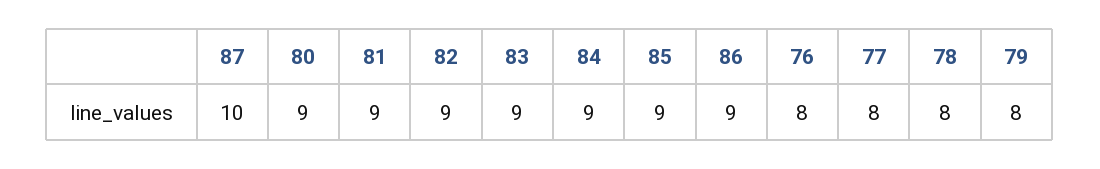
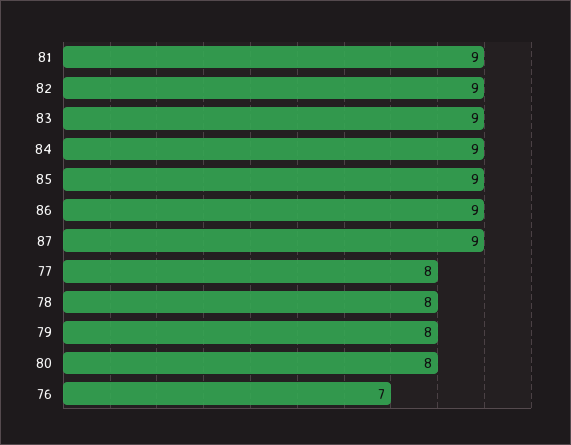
87: 10 -> 9
80: 9 -> 8
76: 8 -> 7

